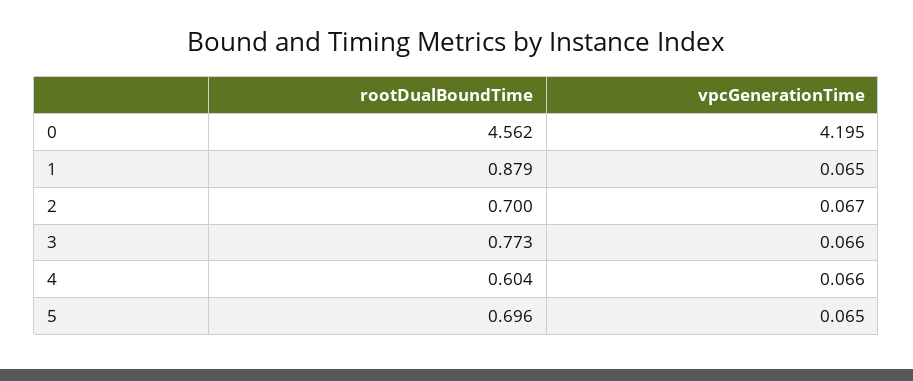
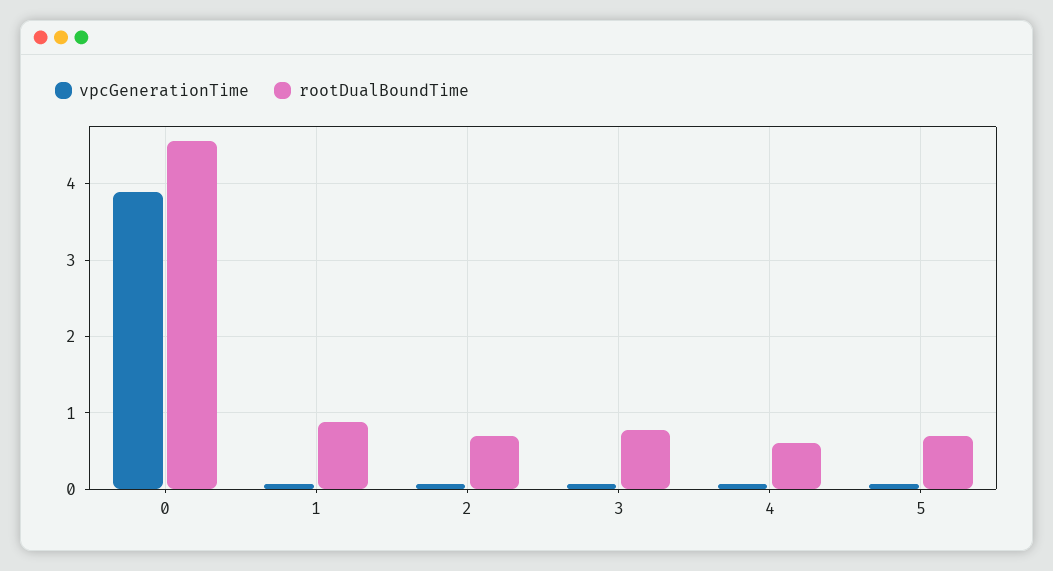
vpcGenerationTime, 0: 4.195 -> 3.9

